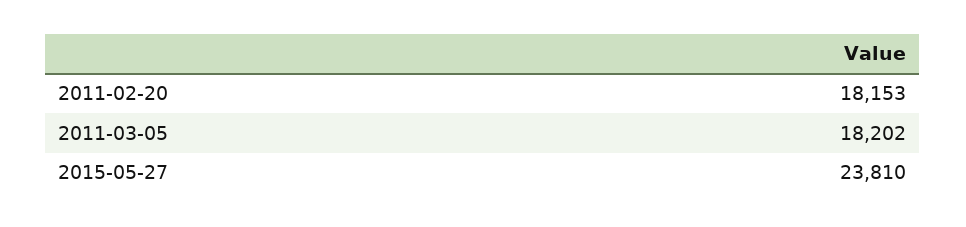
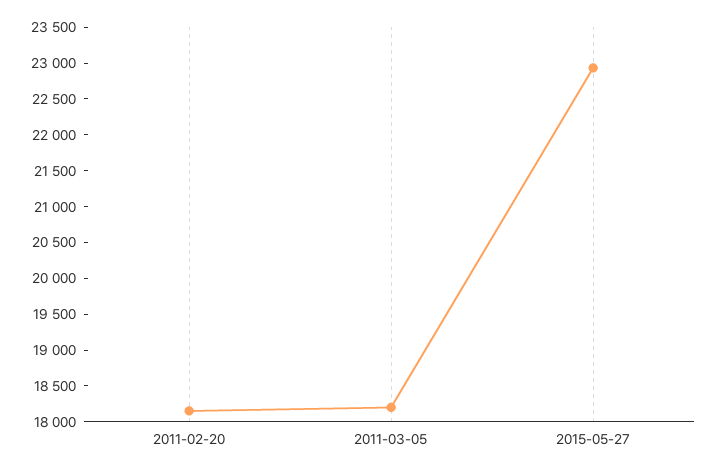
2015-05-27: 23810 -> 23000

